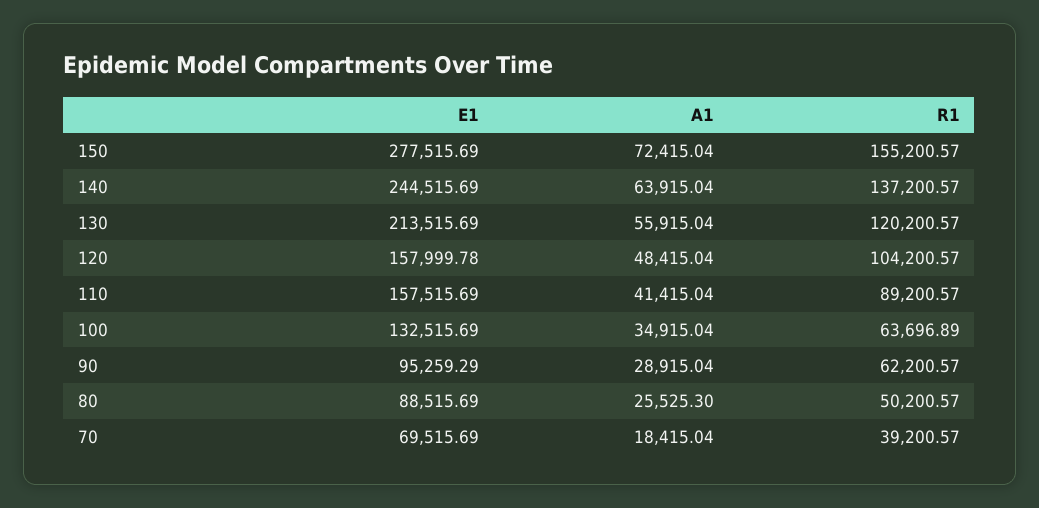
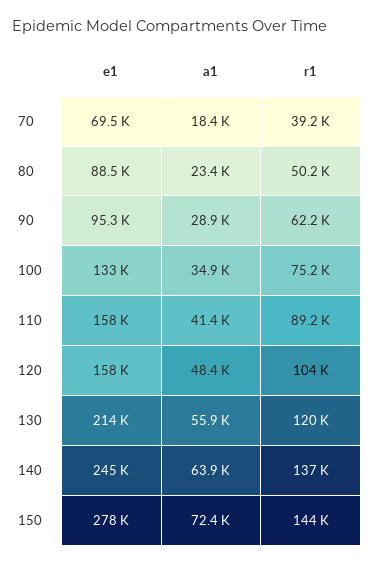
R1, 150: 155200.57 -> 144000
R1, 100: 63696.89 -> 75200
A1, 80: 25525.3 -> 23400

